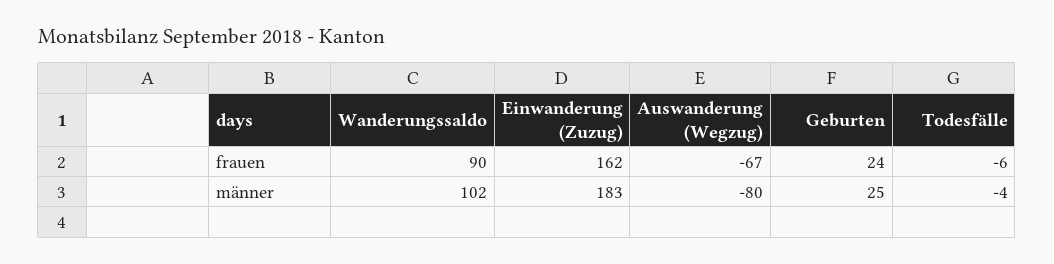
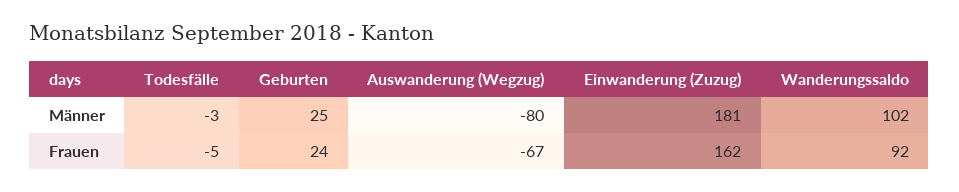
Wanderungssaldo, frauen: 90 -> 92
Todesfälle, frauen: -6 -> -5
Einwanderung (Zuzug), männer: 183 -> 181
Todesfälle, männer: -4 -> -3

